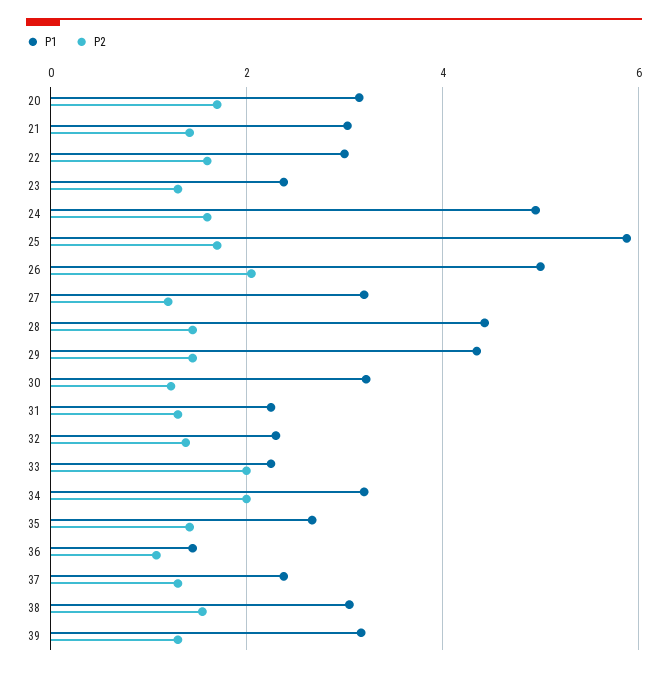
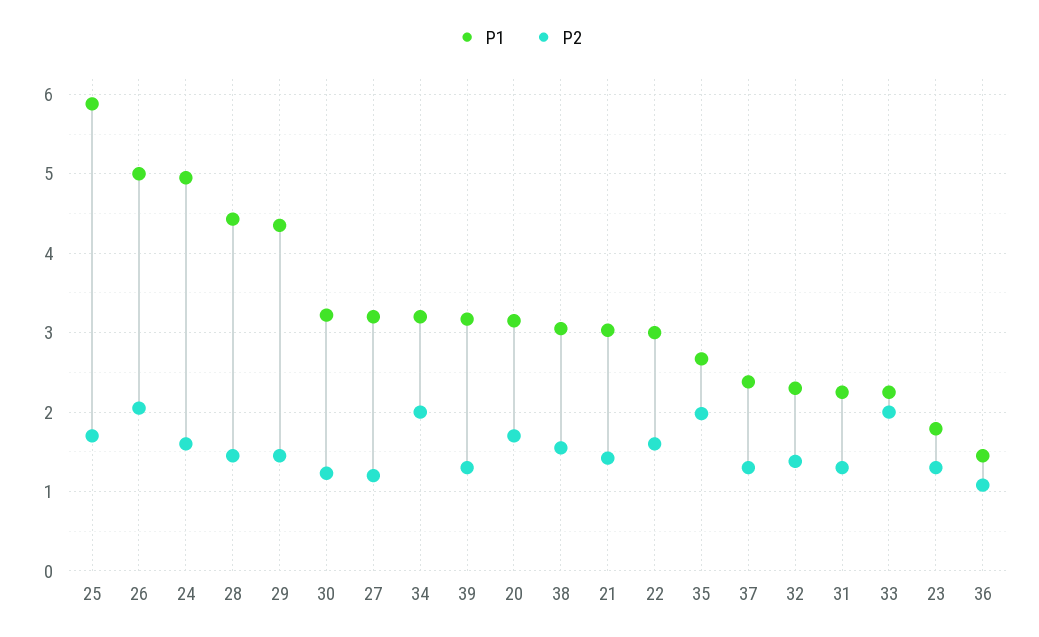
P1, 23: 2.4 -> 1.8
P2, 35: 1.4 -> 2

